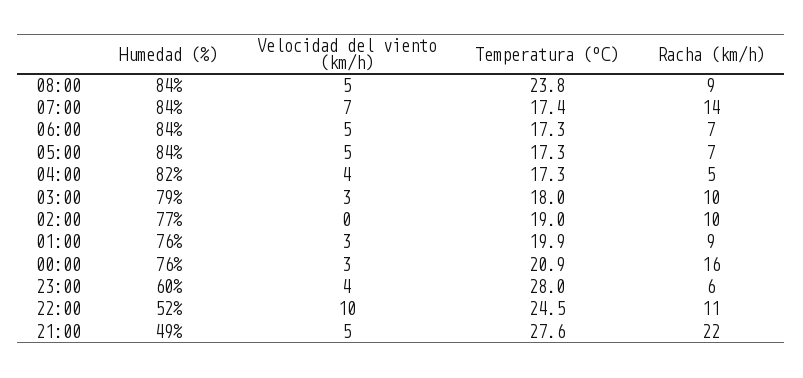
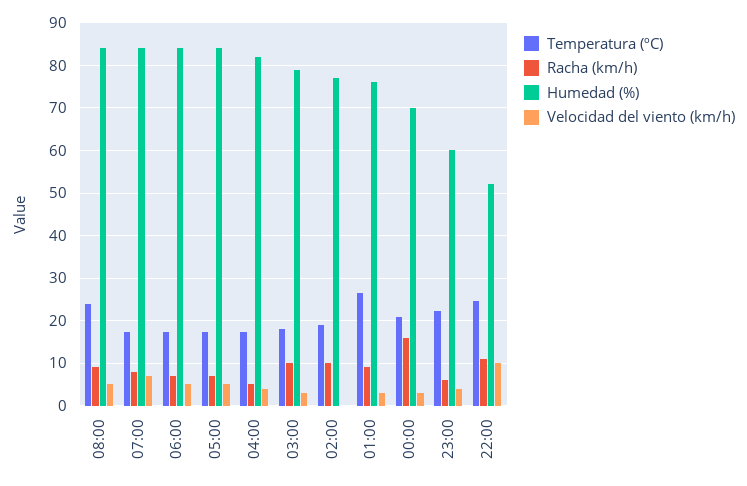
Racha (km/h), 07:00: 14 -> 8
Temperatura (ºC), 01:00: 19.9 -> 26
Humedad (%), 00:00: 76 -> 70
Temperatura (ºC), 23:00: 28 -> 22
Humedad (%), 21:00: 49 -> none
Velocidad del viento (km/h), 21:00: 5 -> none
Temperatura (ºC), 21:00: 27.6 -> none
Racha (km/h), 21:00: 22 -> none

